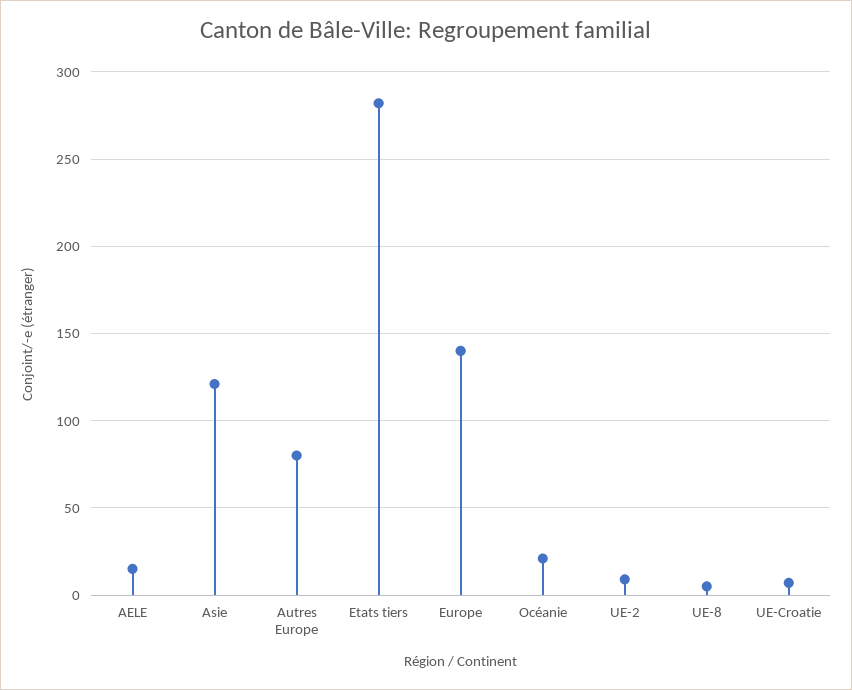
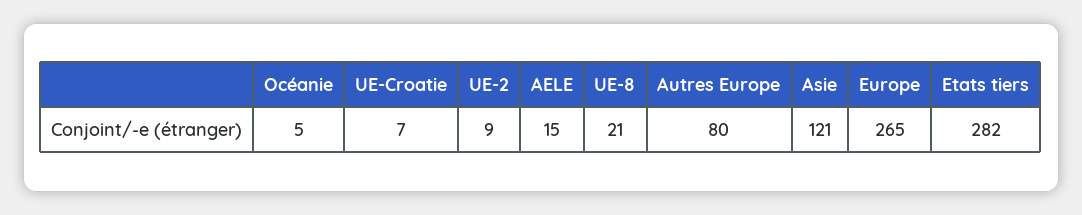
Europe: 140 -> 265
Océanie: 20 -> 5
UE-8: 5 -> 21

